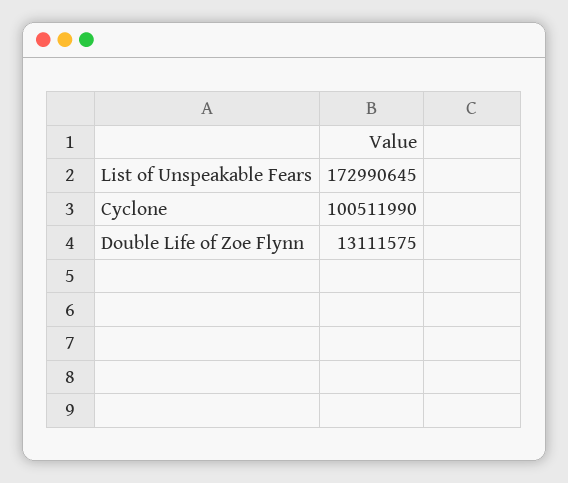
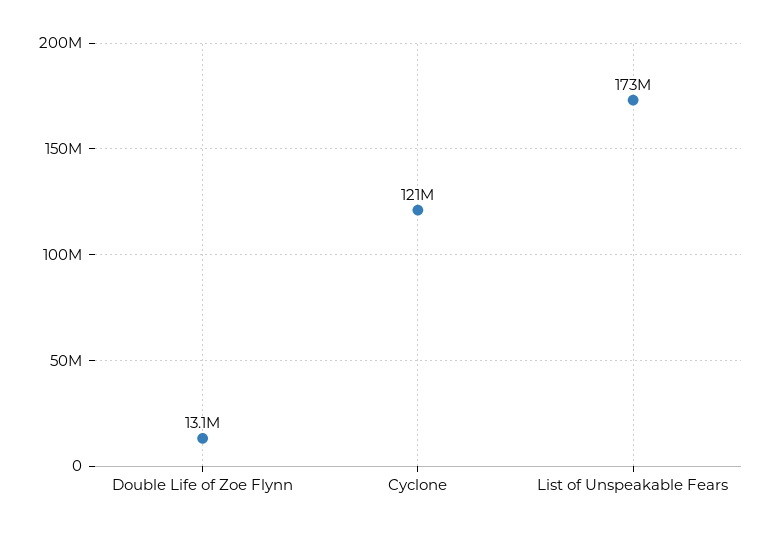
Cyclone: 100511990 -> 121000000

